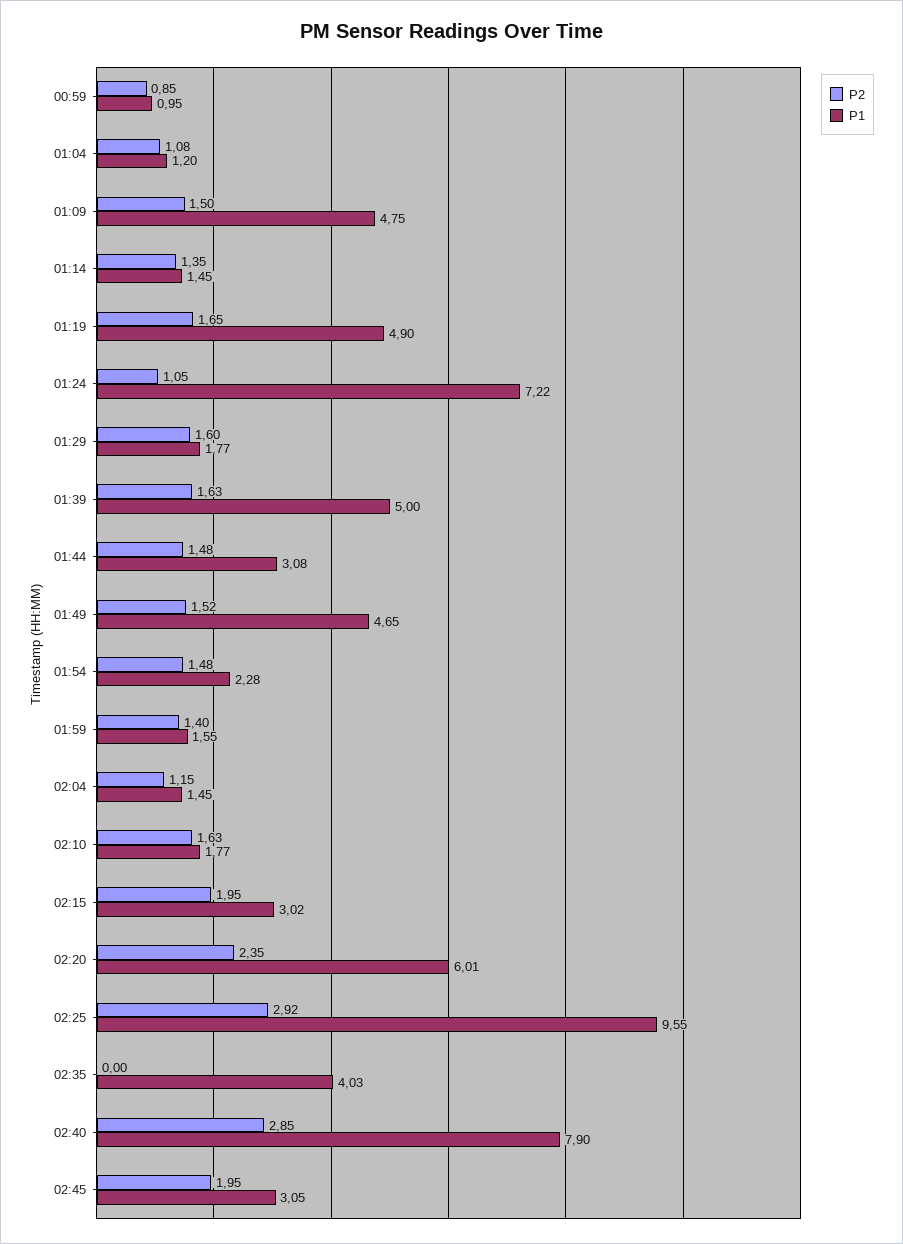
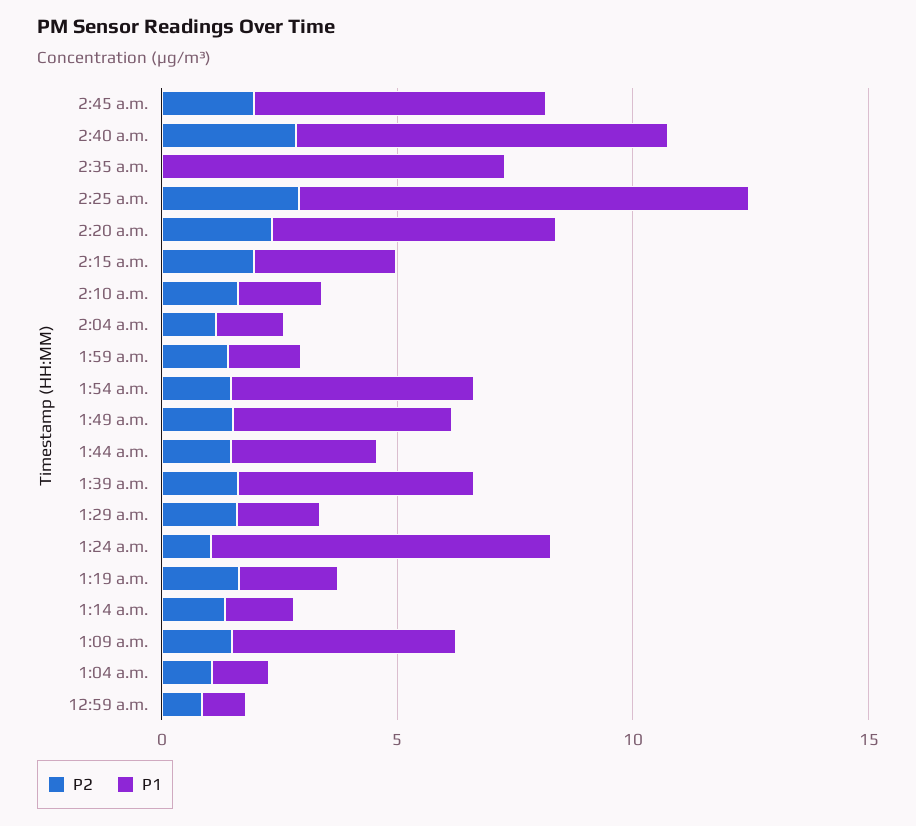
P1, 01:19: 4.9 -> 2
P1, 01:54: 2.28 -> 5
P1, 02:35: 4.03 -> 7
P1, 02:45: 3.05 -> 6

